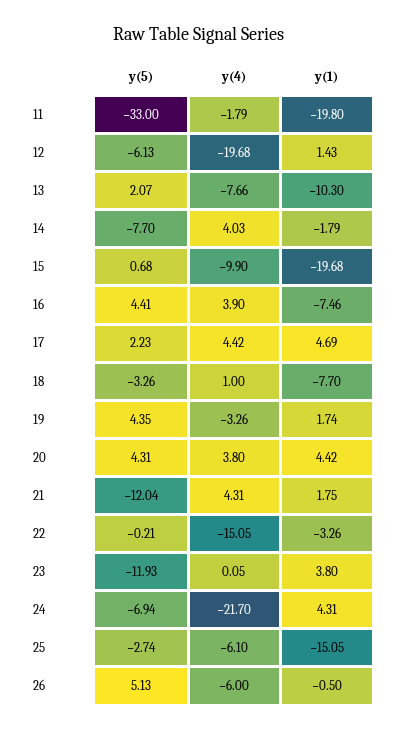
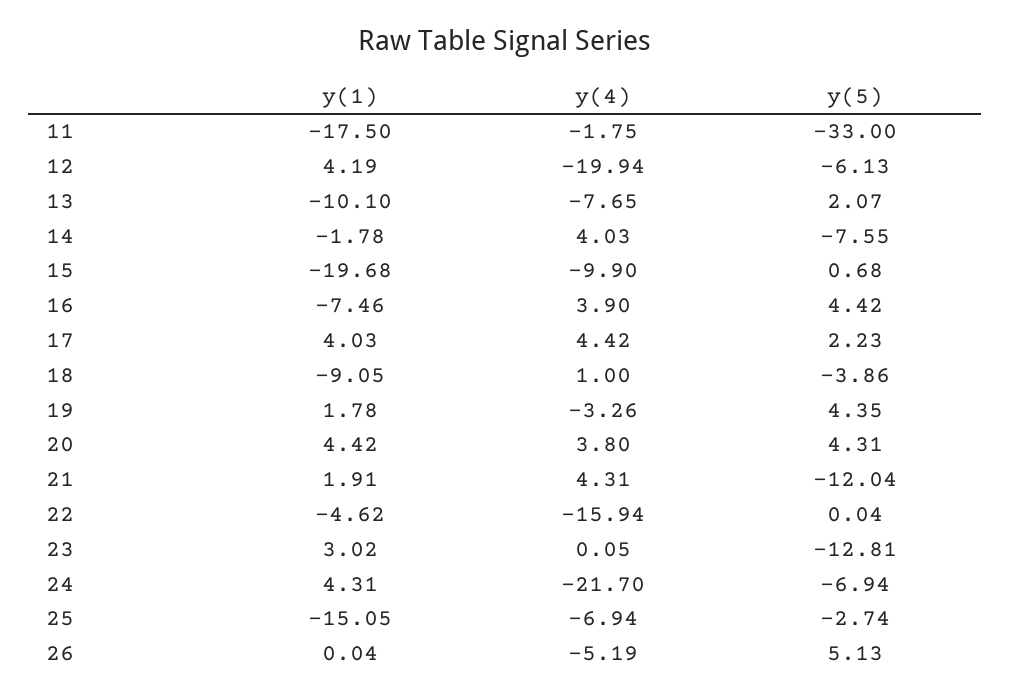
y(4), 11: -1.79 -> -1.75
y(1), 11: -19.8 -> -17.5
y(4), 12: -19.68 -> -19.94
y(1), 12: 1.43 -> 4.19
y(4), 13: -7.66 -> -7.65
y(1), 13: -10.3 -> -10.1
y(5), 14: -7.7 -> -7.55
y(1), 14: -1.79 -> -1.78
y(5), 16: 4.41 -> 4.42
y(1), 17: 4.69 -> 4.03
y(5), 18: -3.26 -> -3.86
y(1), 18: -7.7 -> -9.05
y(1), 19: 1.74 -> 1.78
y(1), 21: 1.75 -> 1.91
y(5), 22: -0.21 -> 0.04
y(4), 22: -15.05 -> -15.94
y(1), 22: -3.26 -> -4.62
y(5), 23: -11.93 -> -12.81
y(1), 23: 3.8 -> 3.02
y(4), 25: -6.1 -> -6.94
y(4), 26: -6 -> -5.19
y(1), 26: -0.5 -> 0.04

